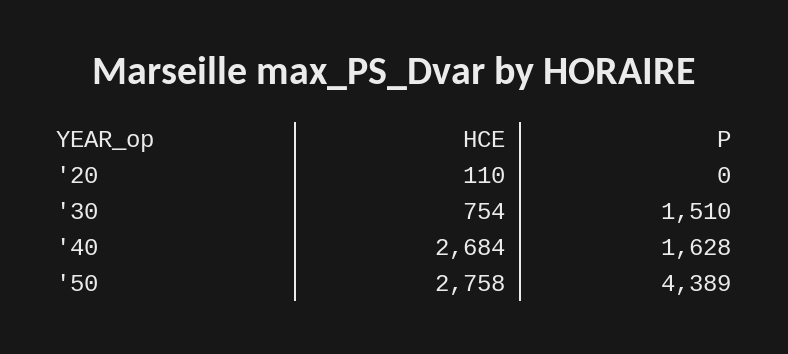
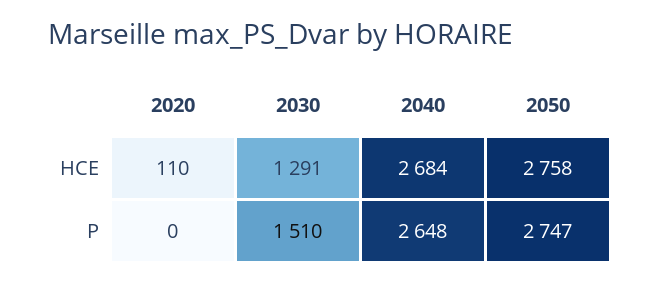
HCE, '30: 754 -> 1291
P, '40: 1628 -> 2648
P, '50: 4389 -> 2747

